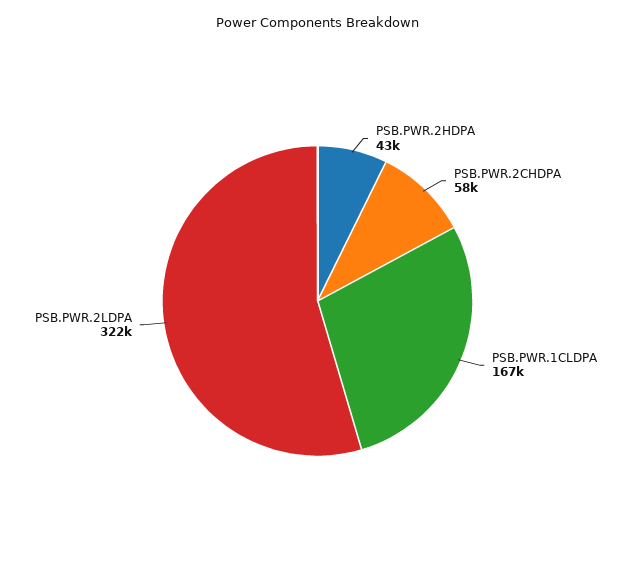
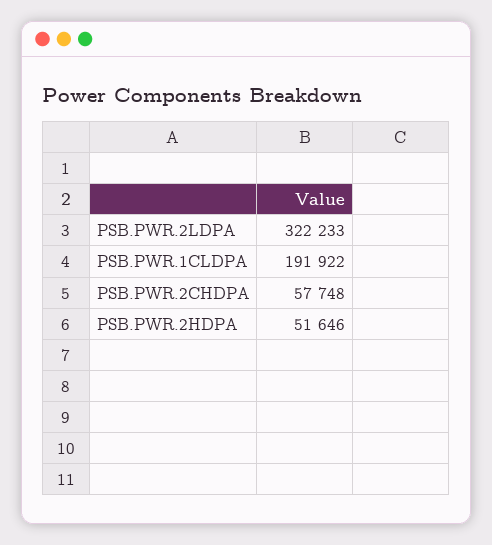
PSB.PWR.2HDPA: 43000 -> 51646
PSB.PWR.1CLDPA: 167000 -> 191922

